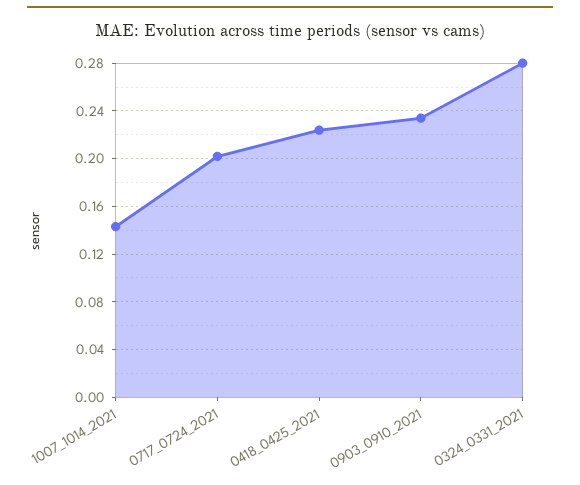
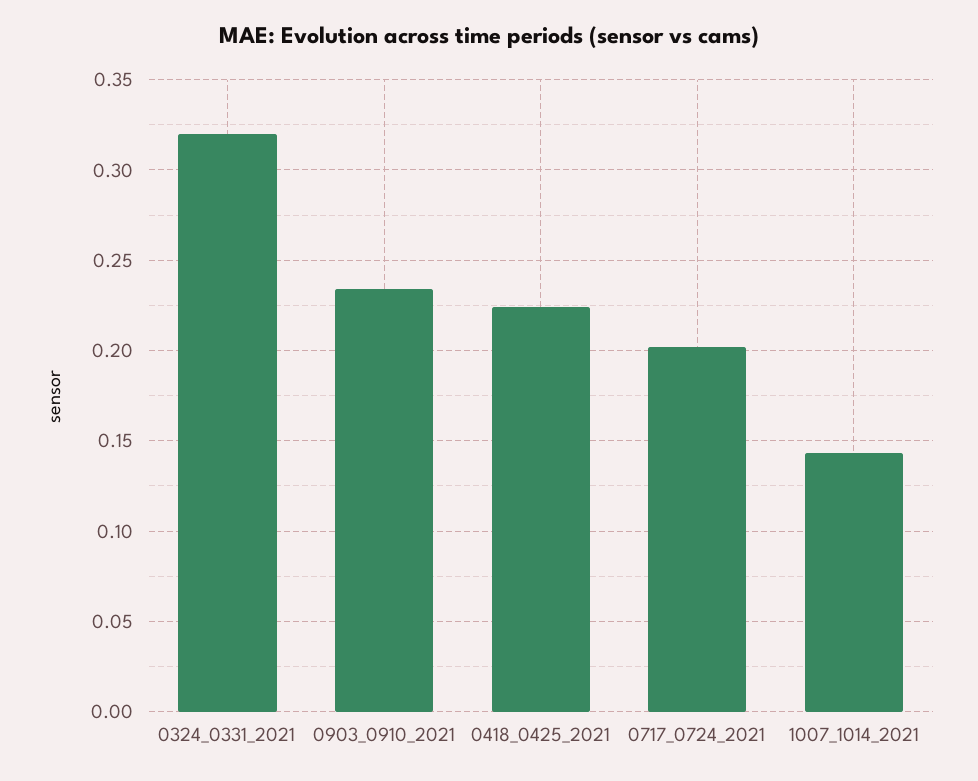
0324_0331_2021: 0.28 -> 0.32

